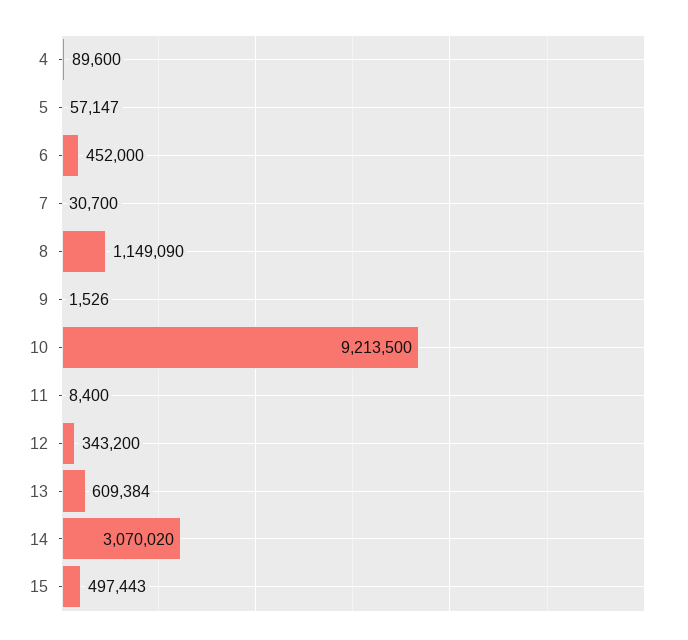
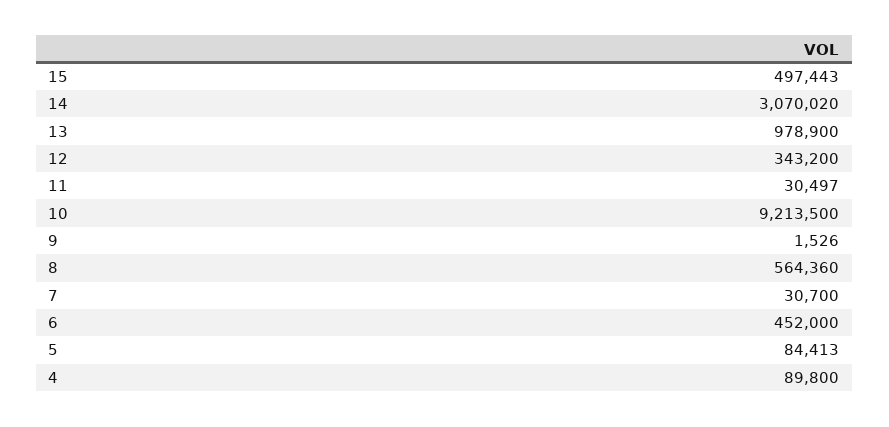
4: 89600 -> 89800
5: 57147 -> 84413
8: 1149090 -> 564360
11: 8400 -> 30497
13: 609384 -> 978900

